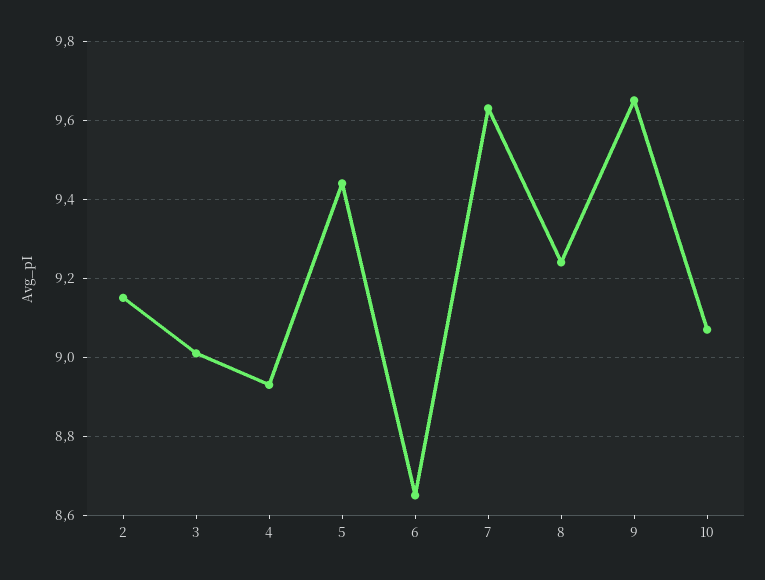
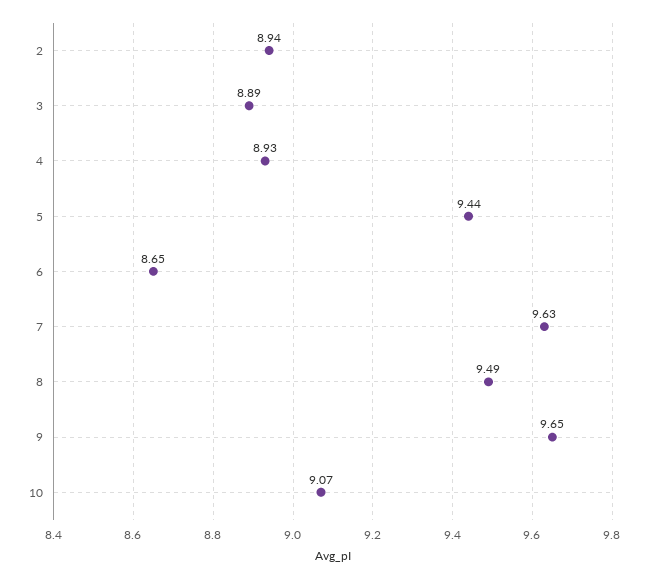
2: 9.15 -> 8.94
3: 9 -> 8.89
8: 9.25 -> 9.49

